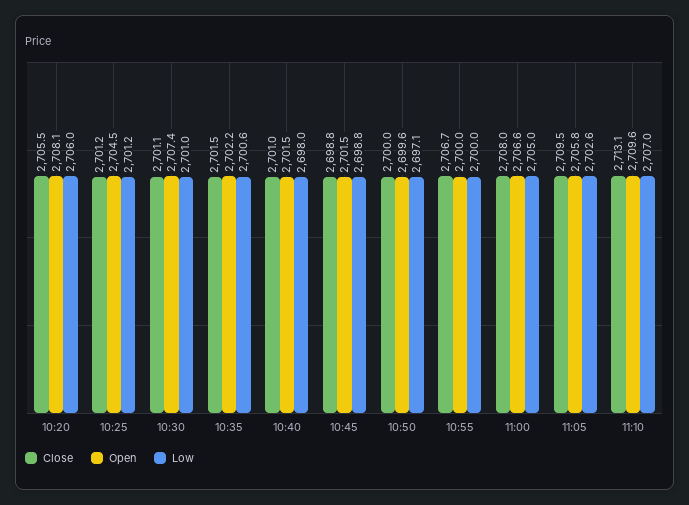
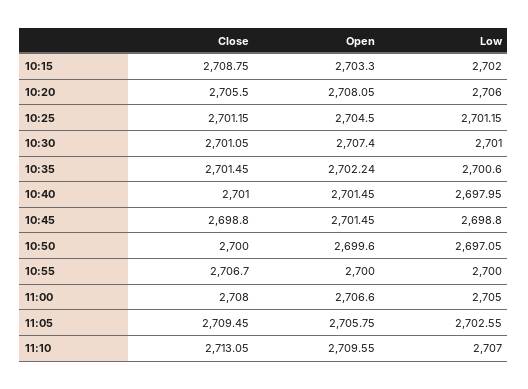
Close, 10:15: none -> 2708.75
Open, 10:15: none -> 2703.3
Low, 10:15: none -> 2702

